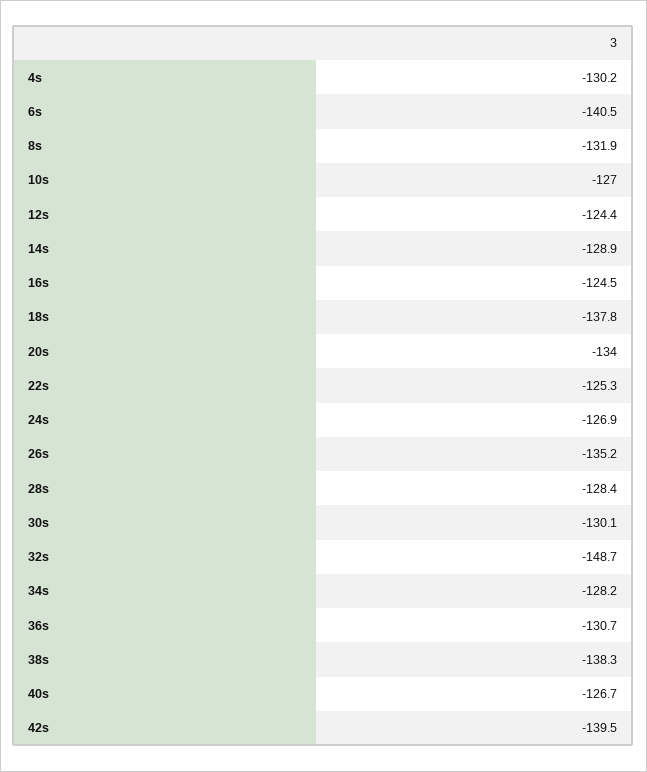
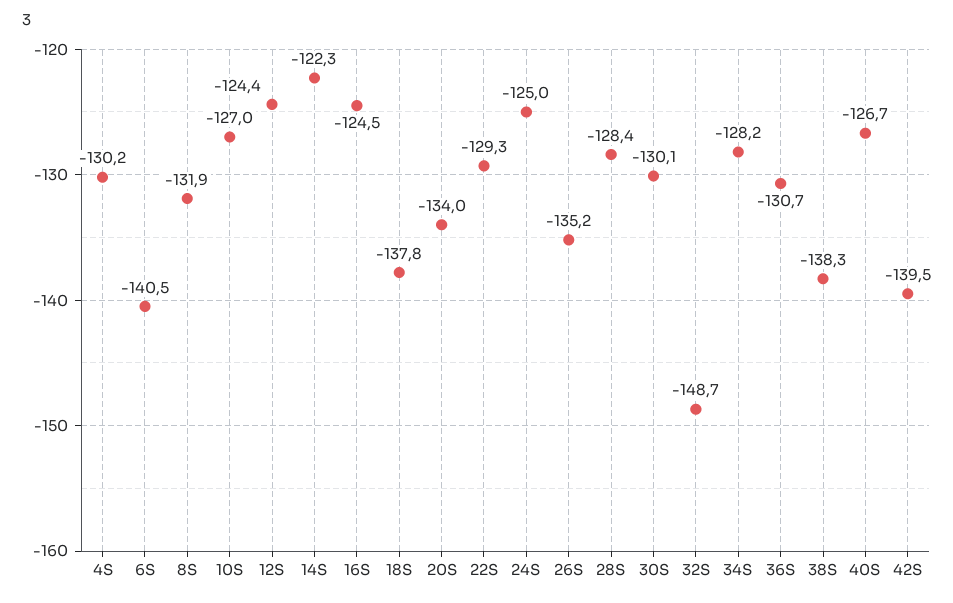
14s: -128.9 -> -122.3
22s: -125.3 -> -129.3
24s: -126.9 -> -125

